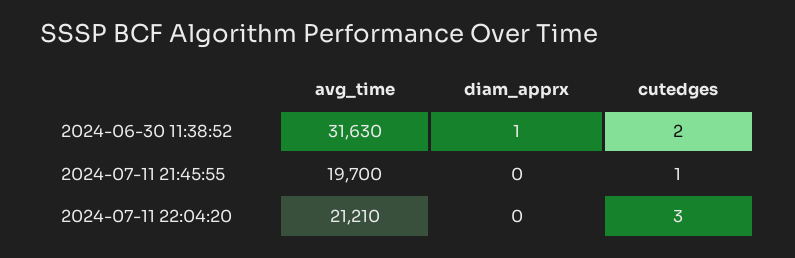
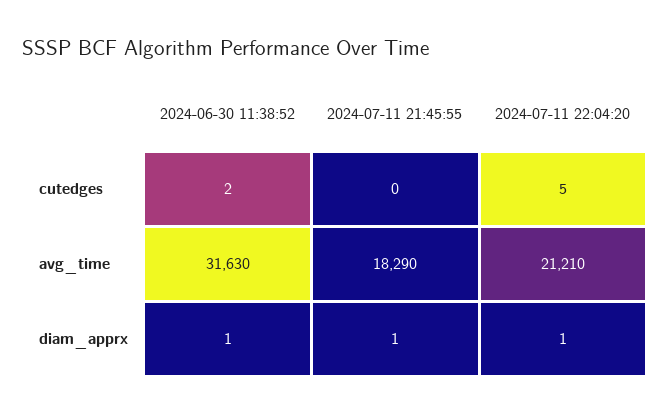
avg_time, 2024-07-11 21:45:55: 19700 -> 18290
diam_apprx, 2024-07-11 21:45:55: 0 -> 1
cutedges, 2024-07-11 21:45:55: 1 -> 0
diam_apprx, 2024-07-11 22:04:20: 0 -> 1
cutedges, 2024-07-11 22:04:20: 3 -> 5

